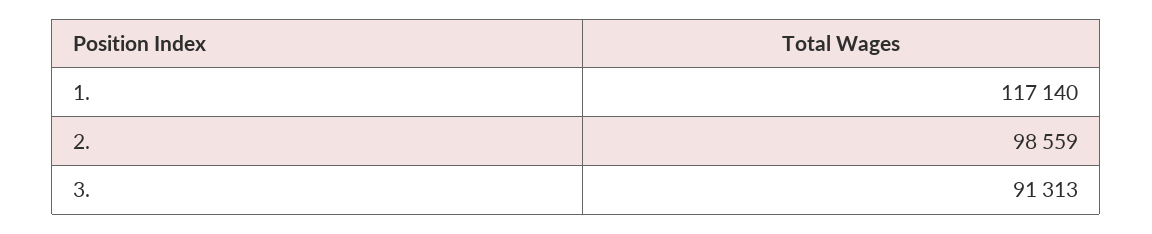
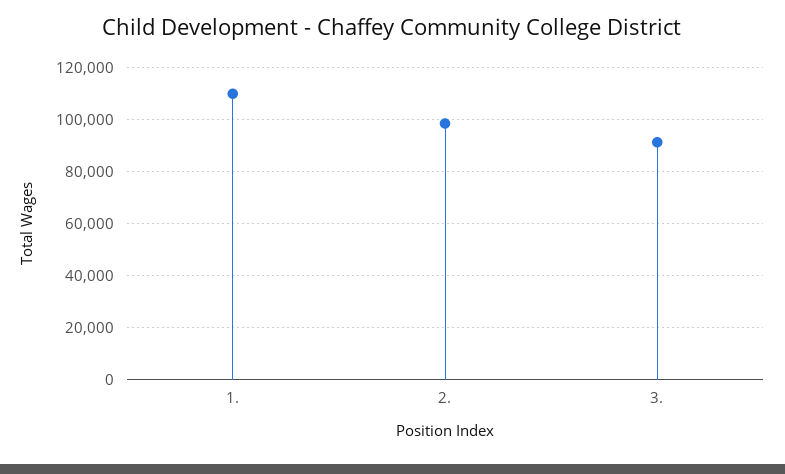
1.: 117140 -> 110000

